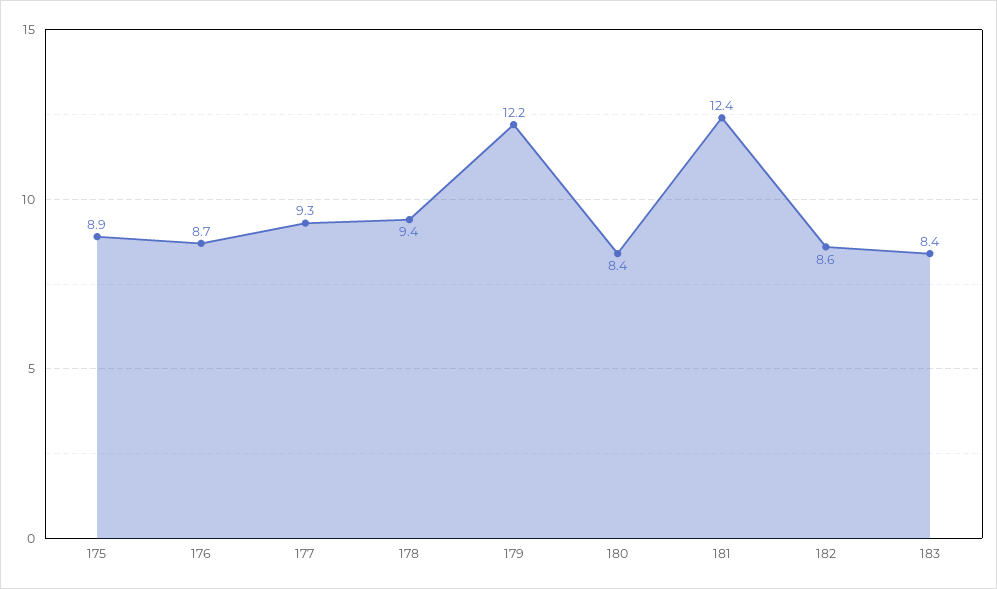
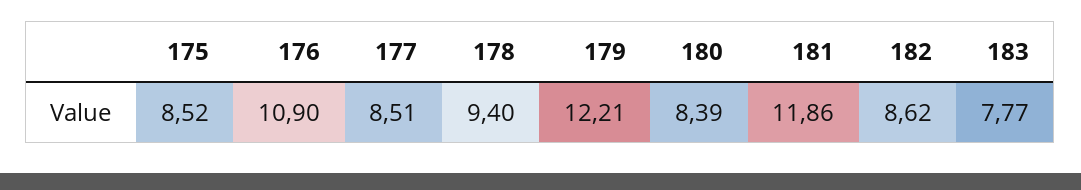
175: 8.9 -> 8.52
176: 8.7 -> 10.9
177: 9.3 -> 8.51
181: 12.4 -> 11.86
183: 8.4 -> 7.77

